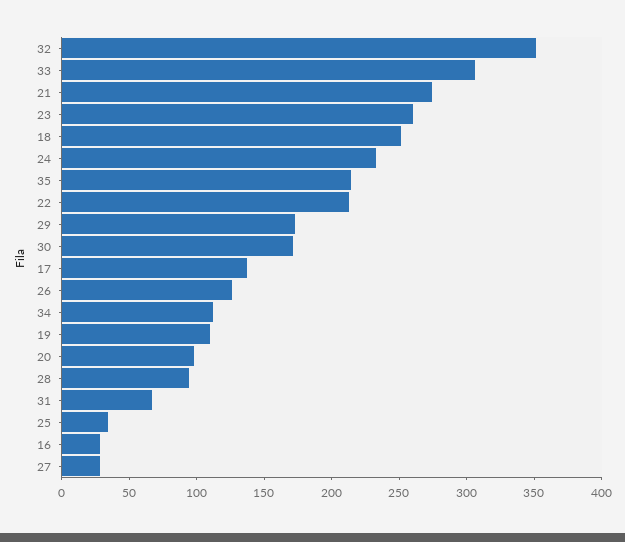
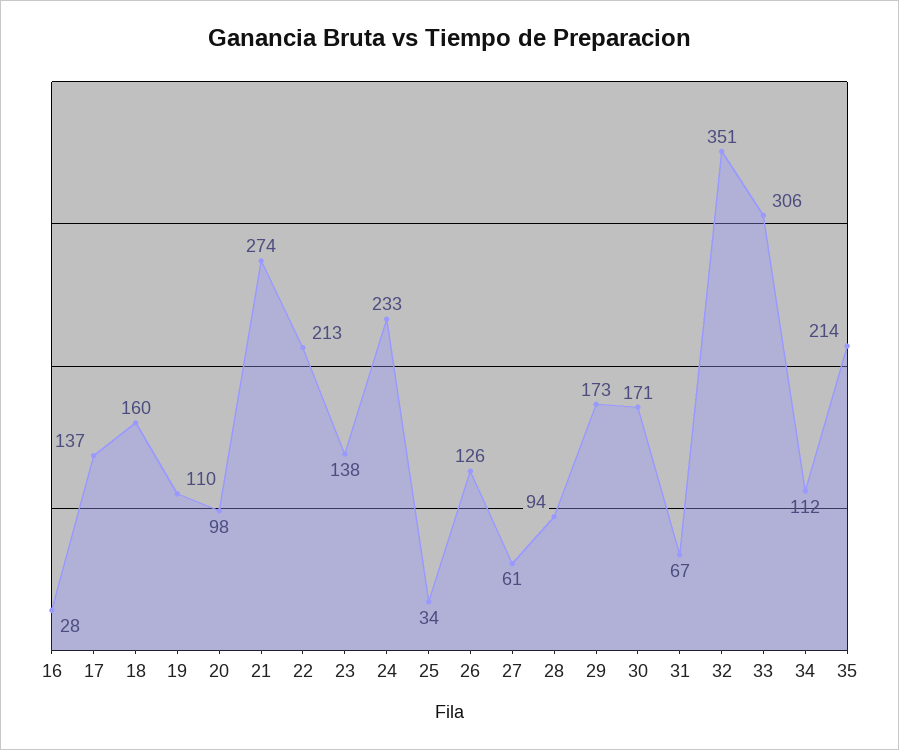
23: 260 -> 138
18: 250 -> 160
27: 30 -> 61

